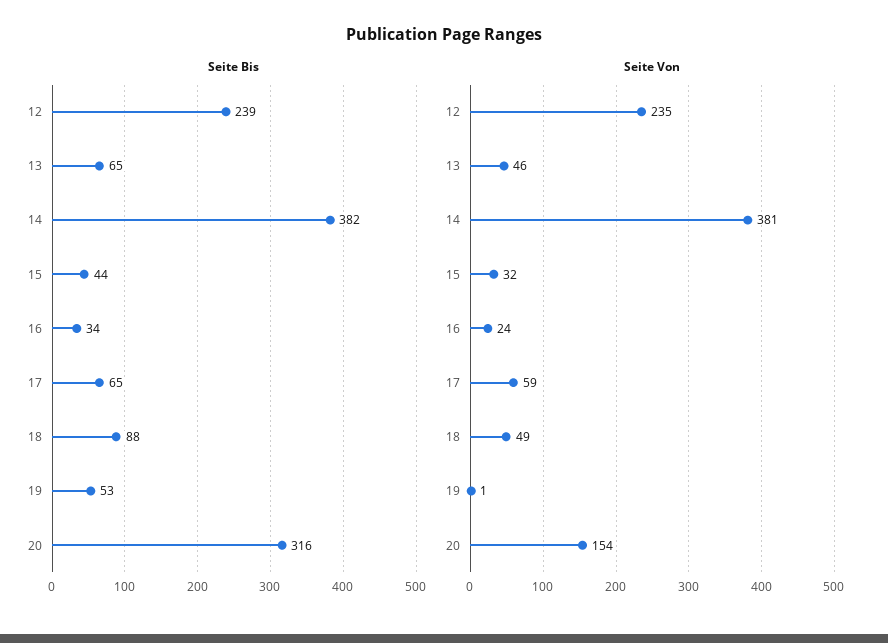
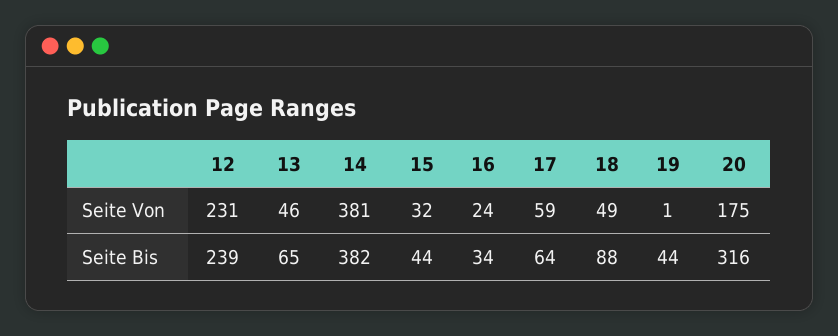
Seite Bis, 17: 65 -> 64
Seite Bis, 19: 53 -> 44
Seite Von, 12: 235 -> 231
Seite Von, 20: 154 -> 175

